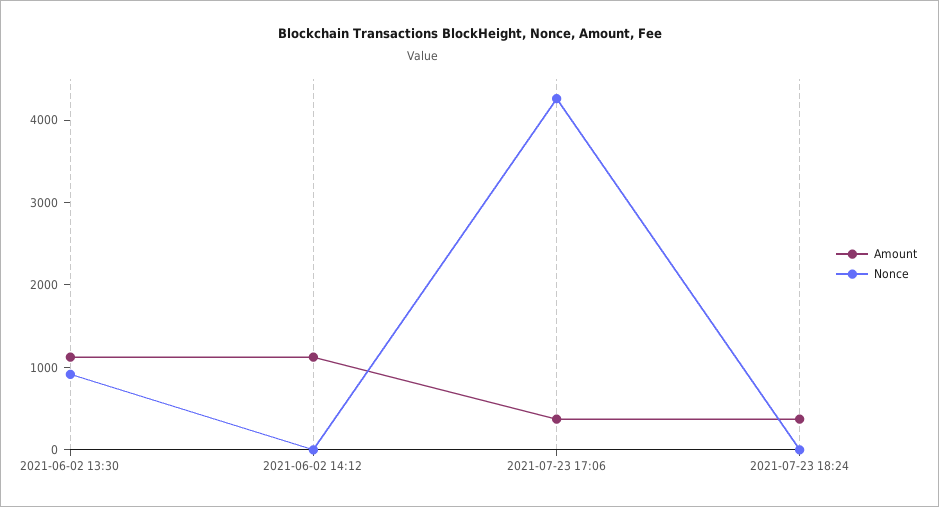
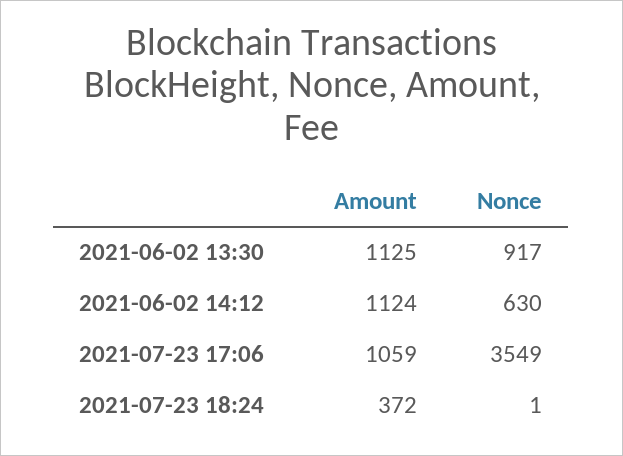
Nonce, 2021-06-02 14:12: 0 -> 630
Amount, 2021-07-23 17:06: 400 -> 1059
Nonce, 2021-07-23 17:06: 4200 -> 3549

